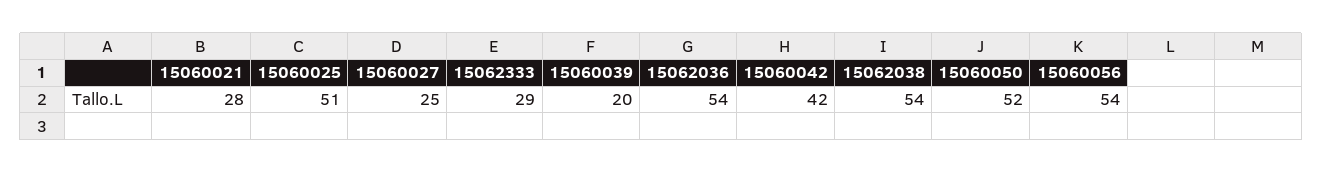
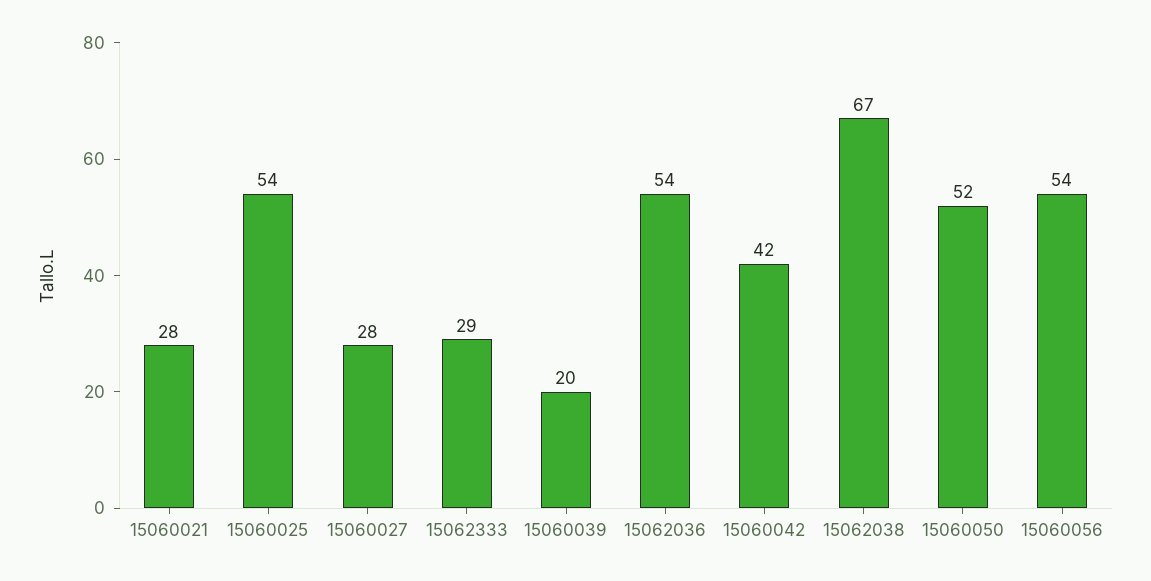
15060025: 51 -> 54
15060027: 25 -> 28
15062038: 54 -> 67

